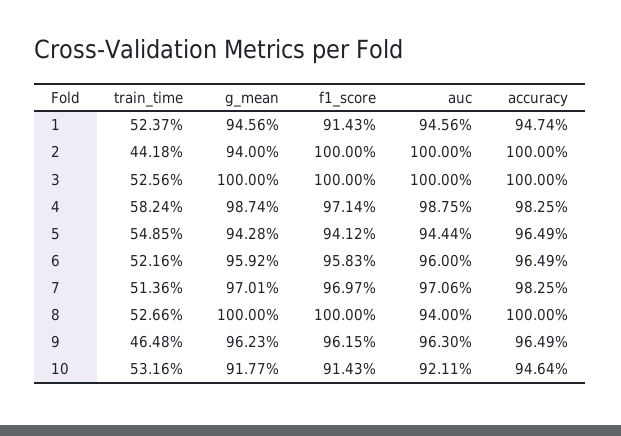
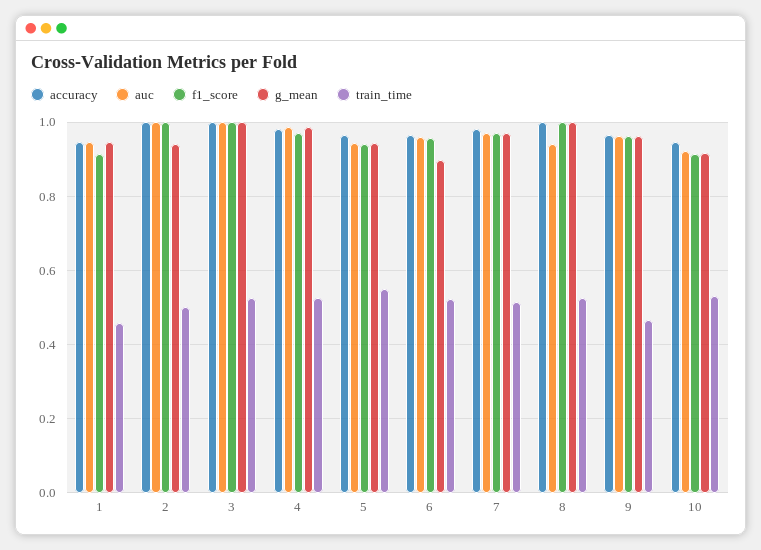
train_time, 1: 0.5237 -> 0.46
train_time, 2: 0.4418 -> 0.5
train_time, 4: 0.5824 -> 0.52
g_mean, 6: 0.9592 -> 0.9

